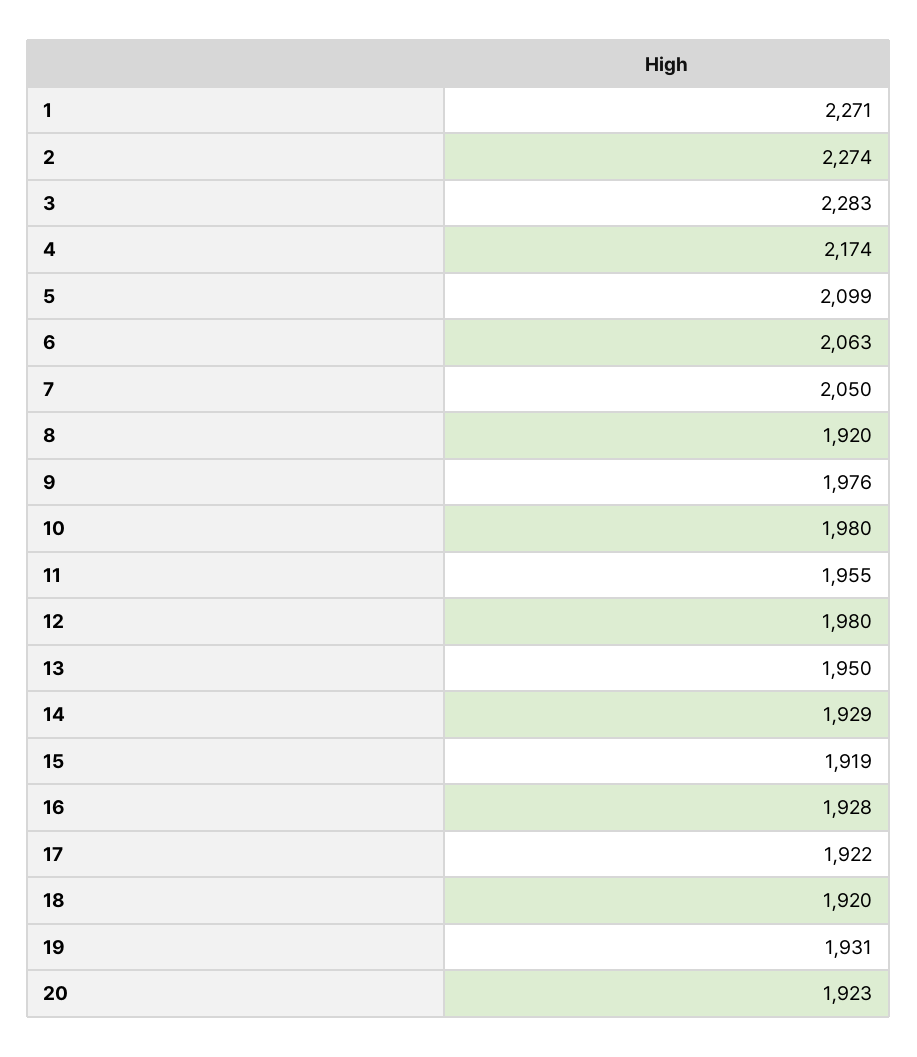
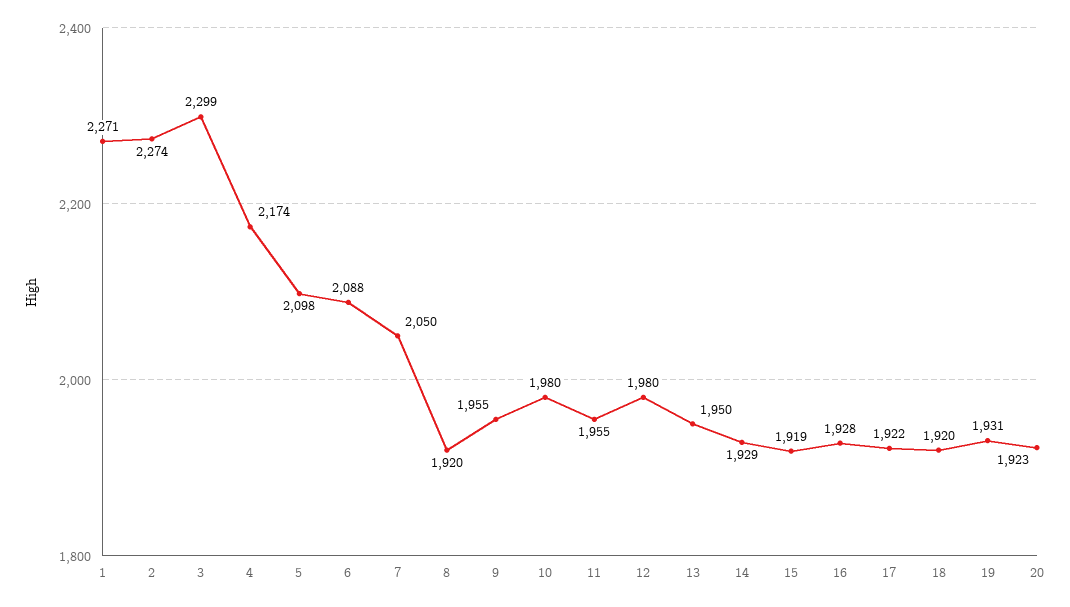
3: 2283 -> 2299
5: 2099 -> 2098
6: 2063 -> 2088
9: 1976 -> 1955

